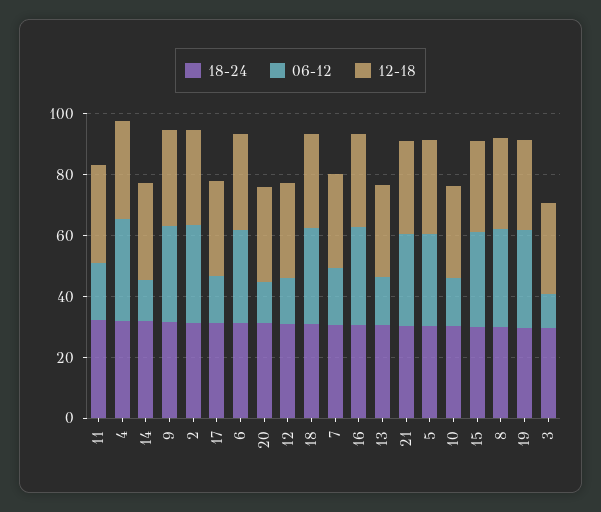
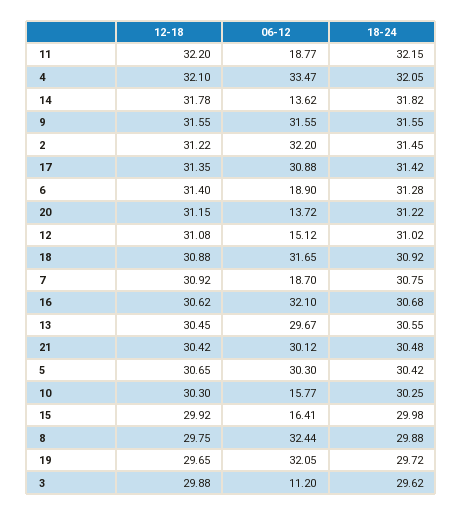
06-12, 17: 15 -> 30.88
06-12, 6: 30 -> 18.9
06-12, 13: 15 -> 29.67
06-12, 15: 30 -> 16.41

